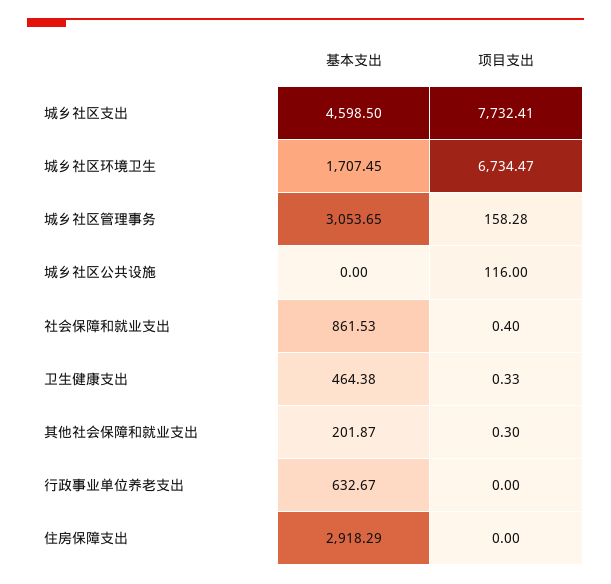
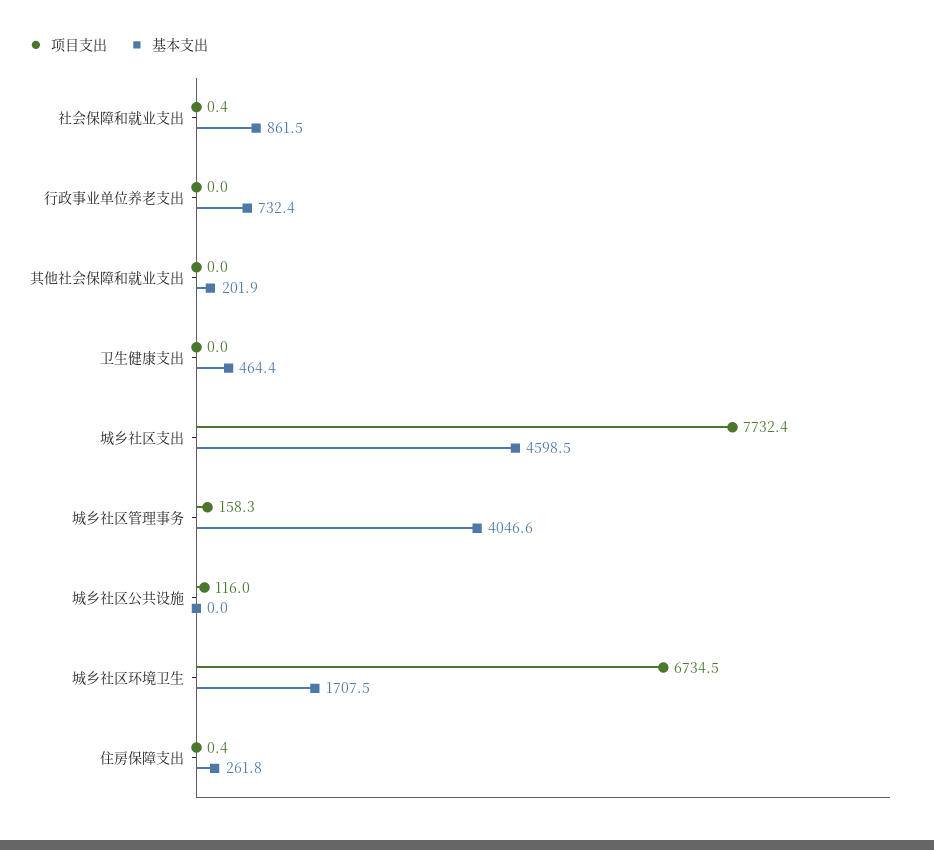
基本支出, 城乡社区管理事务: 3053.65 -> 4046.6
项目支出, 卫生健康支出: 0.33 -> 0
项目支出, 其他社会保障和就业支出: 0.3 -> 0
基本支出, 行政事业单位养老支出: 632.67 -> 732.4
基本支出, 住房保障支出: 2918.29 -> 261.8
项目支出, 住房保障支出: 0 -> 0.4

